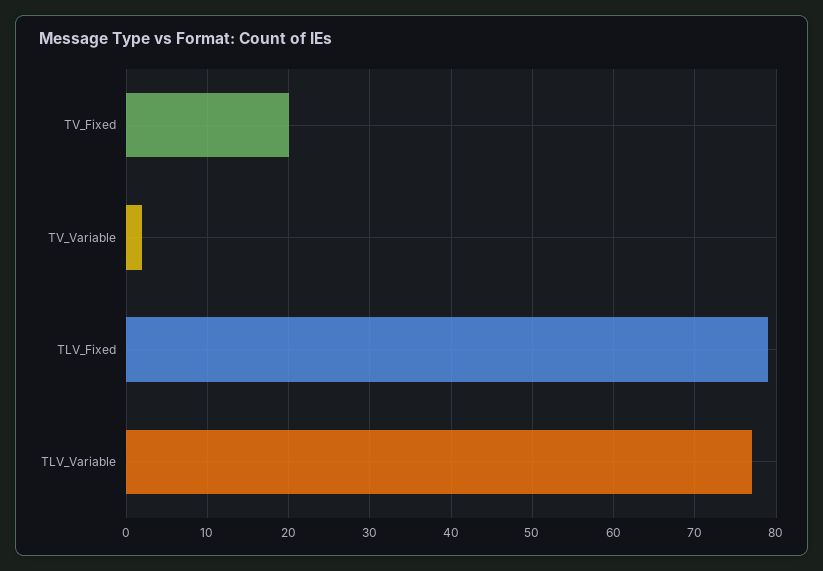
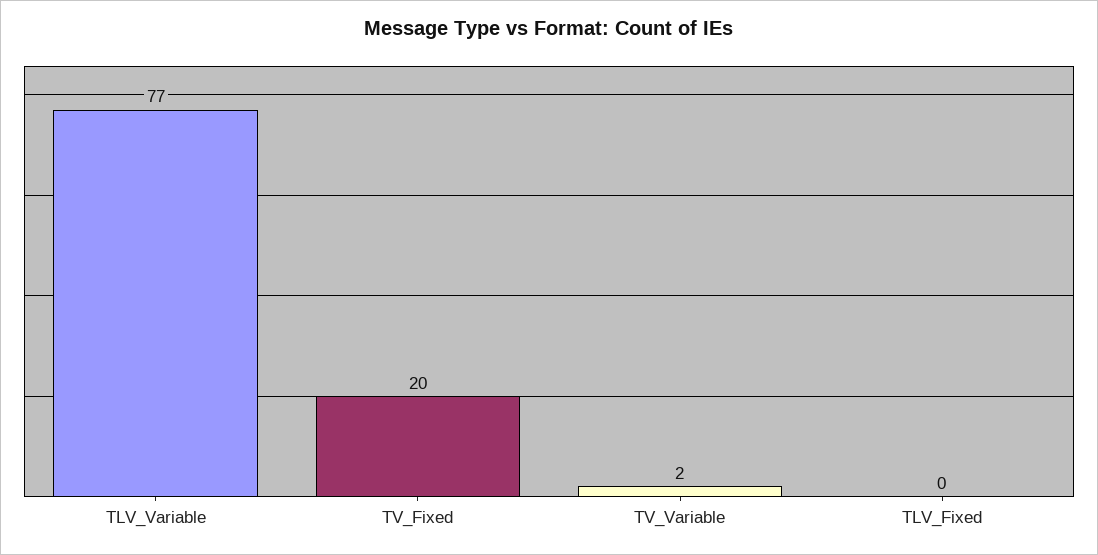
TLV_Fixed: 79 -> 0

